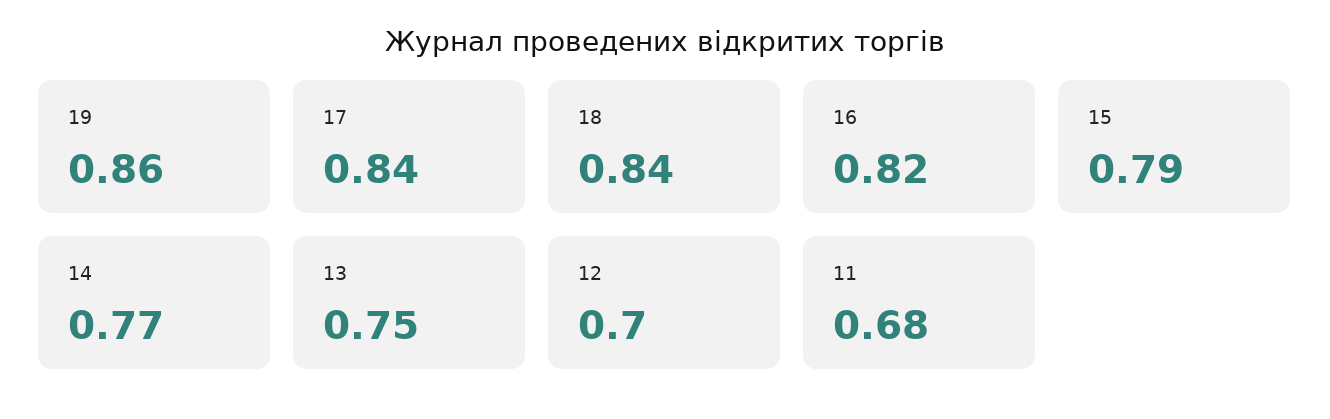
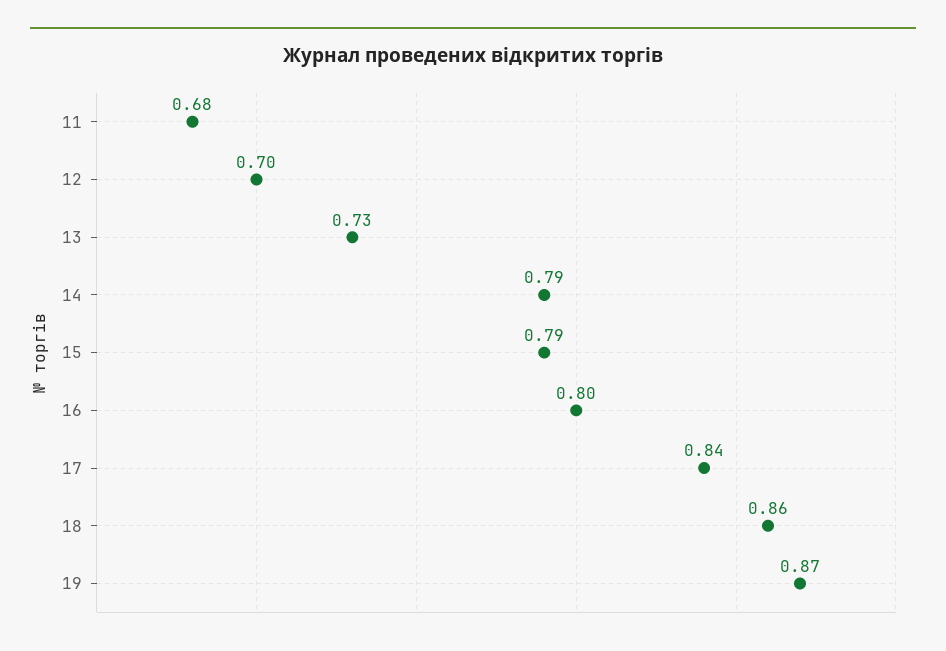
19: 0.86 -> 0.87
18: 0.84 -> 0.86
16: 0.82 -> 0.8
14: 0.77 -> 0.79
13: 0.75 -> 0.73

